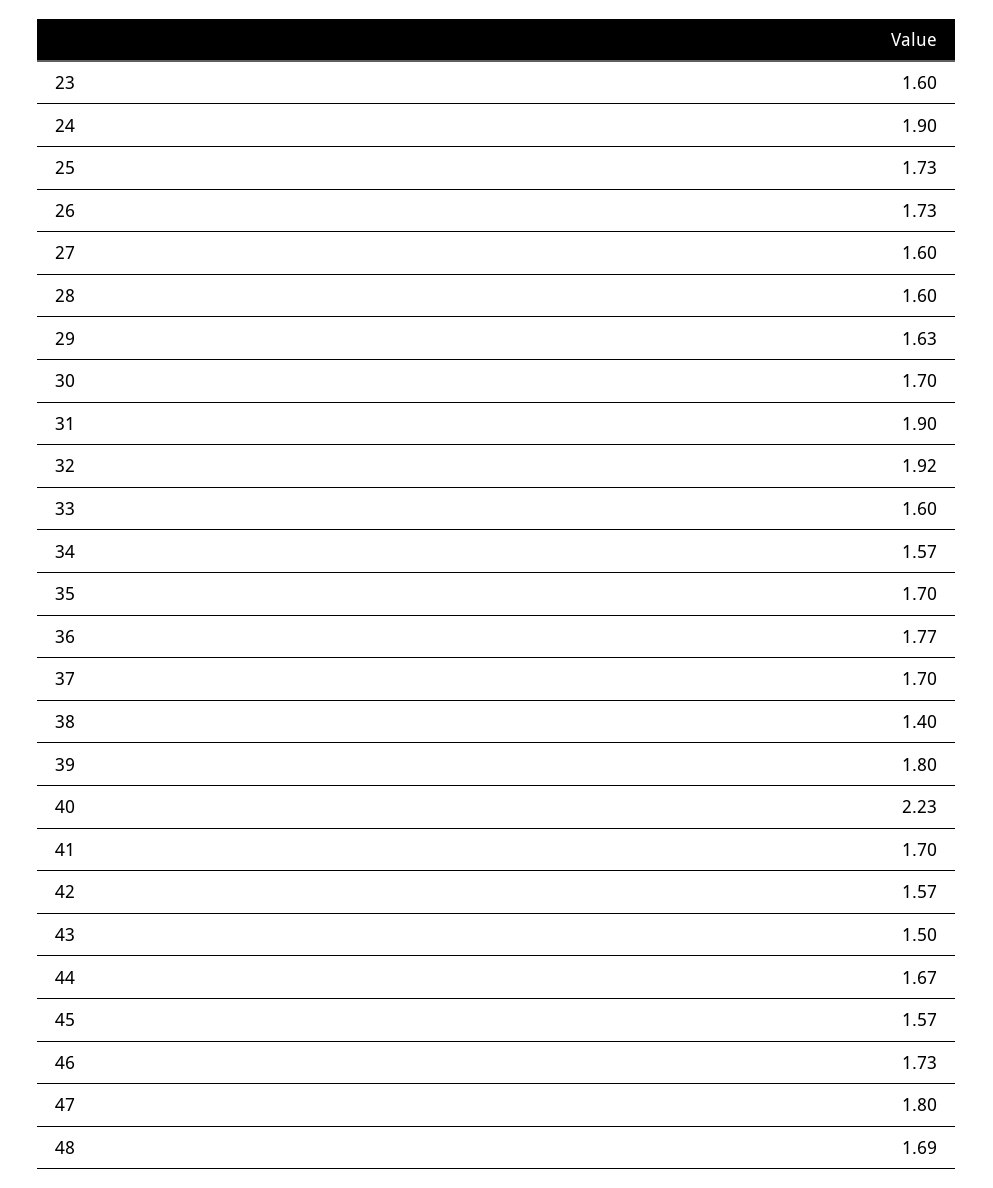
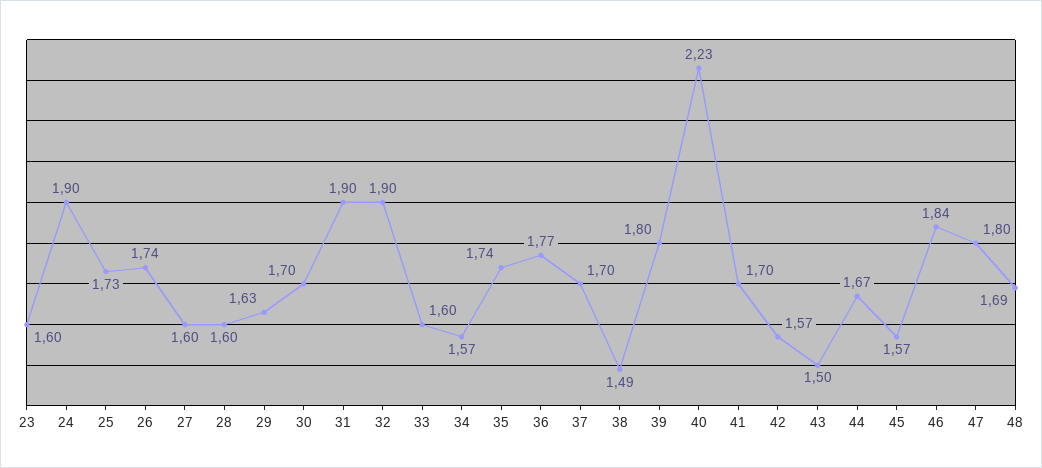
26: 1.73 -> 1.74
32: 1.92 -> 1.9
35: 1.7 -> 1.74
38: 1.4 -> 1.49
46: 1.73 -> 1.84

